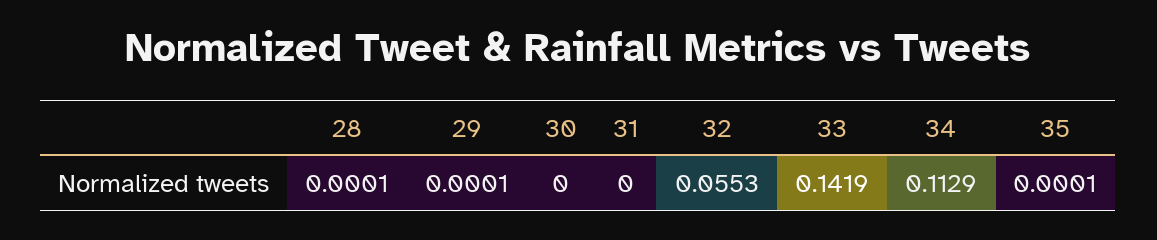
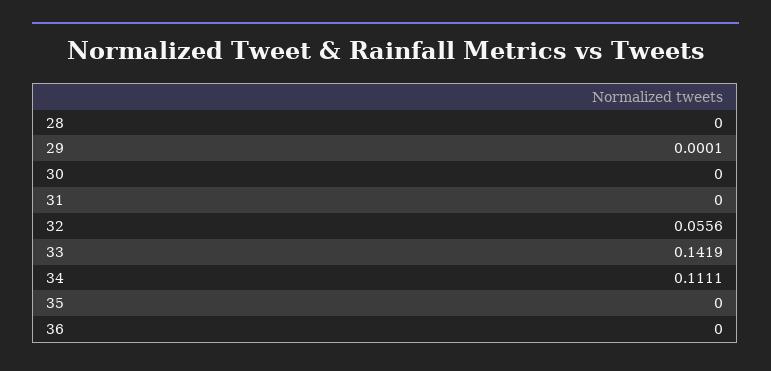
28: 0.0001 -> 0
32: 0.0553 -> 0.0556
34: 0.1129 -> 0.1111
35: 0.0001 -> 0
36: none -> 0

